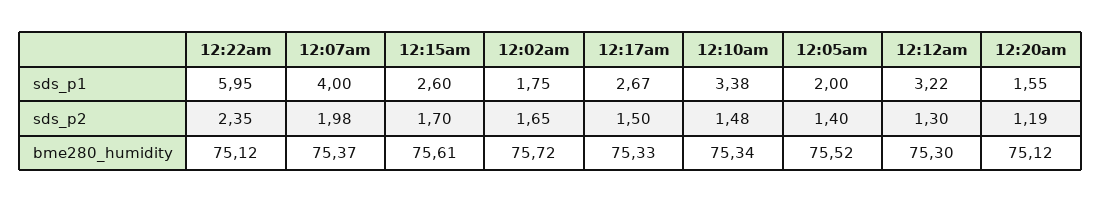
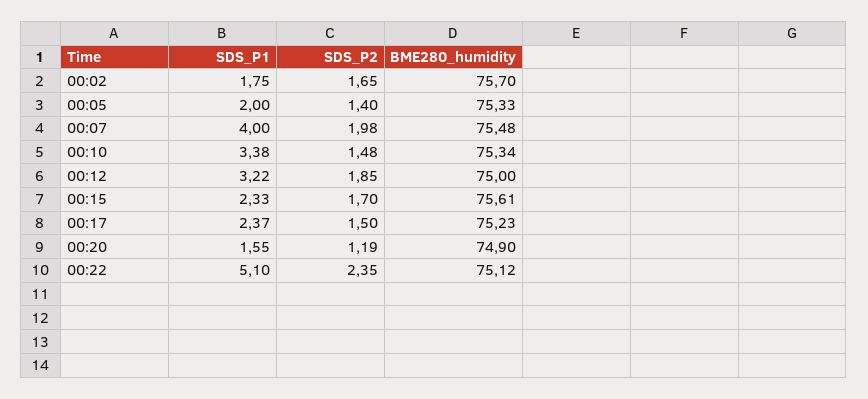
12:22am, sds_p1: 5.95 -> 5.1
12:15am, sds_p1: 2.6 -> 2.33
12:17am, sds_p1: 2.67 -> 2.37
12:12am, sds_p2: 1.3 -> 1.85
12:07am, bme280_humidity: 75.37 -> 75.48
12:02am, bme280_humidity: 75.72 -> 75.7
12:17am, bme280_humidity: 75.33 -> 75.23
12:05am, bme280_humidity: 75.52 -> 75.33
12:12am, bme280_humidity: 75.3 -> 75
12:20am, bme280_humidity: 75.12 -> 74.9

